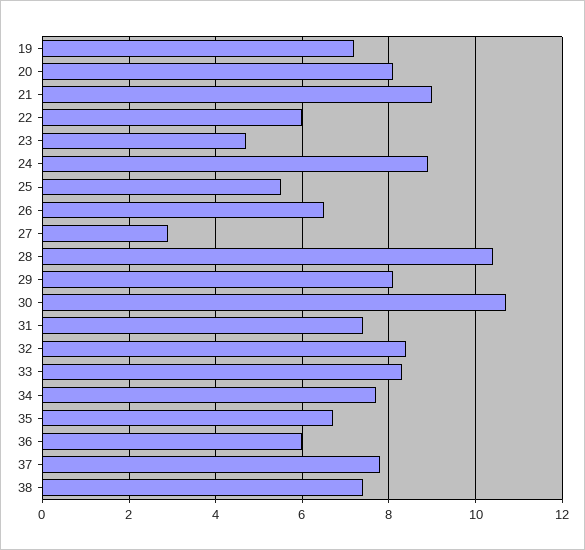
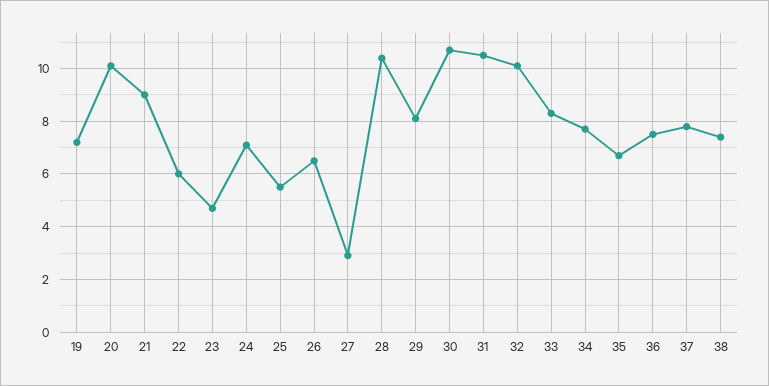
20: 8 -> 10
24: 9 -> 7
31: 7.5 -> 10.5
32: 8.5 -> 10
36: 6 -> 7.5

